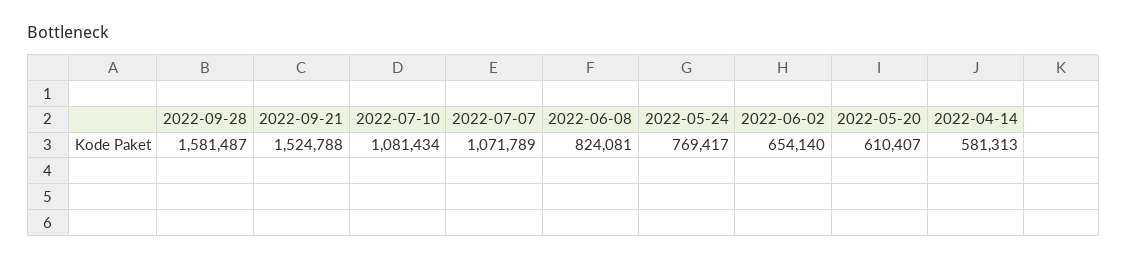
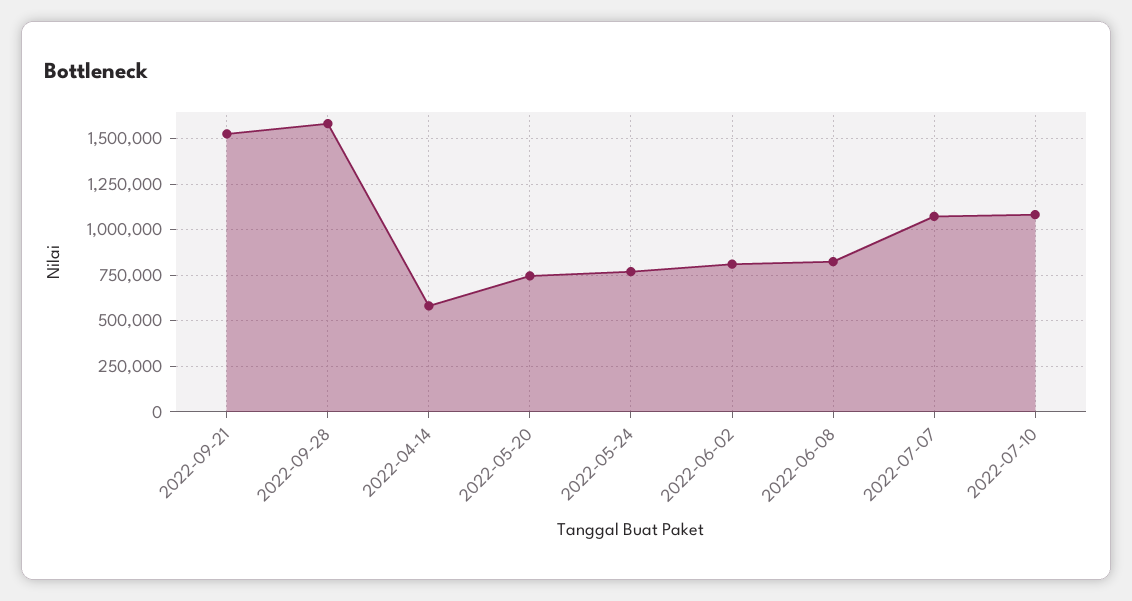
2022-06-02: 654140 -> 800000
2022-05-20: 610407 -> 750000

